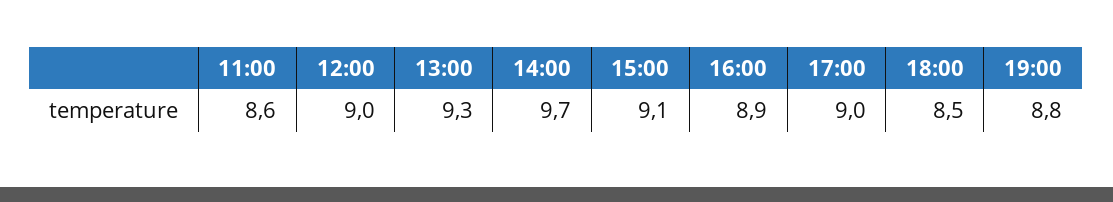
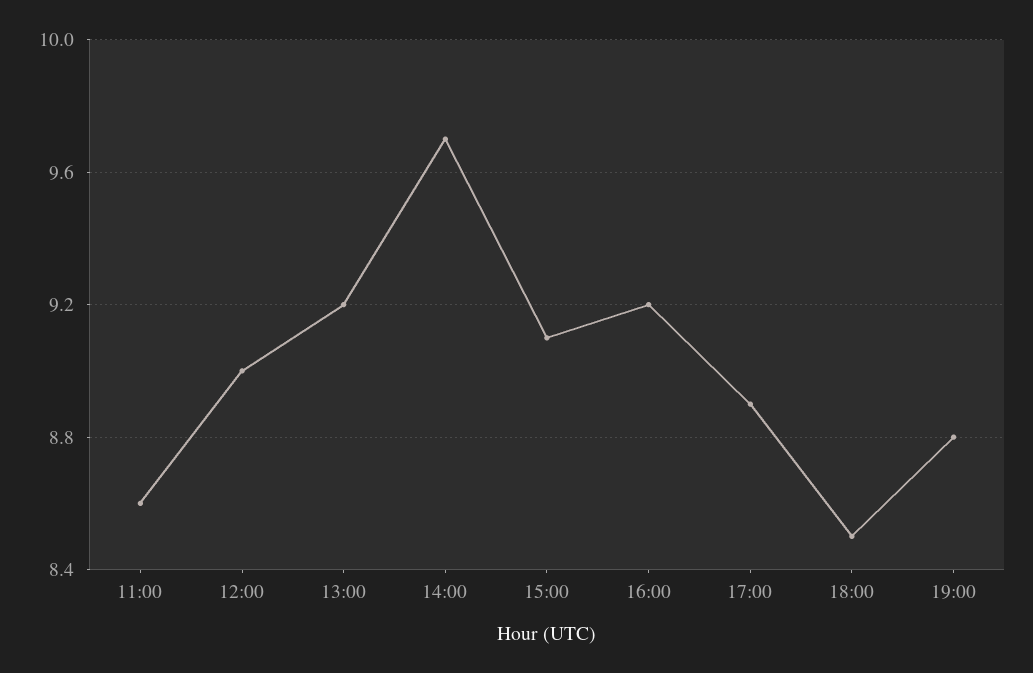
13:00: 9.3 -> 9.2
16:00: 8.9 -> 9.2
17:00: 9 -> 8.9

